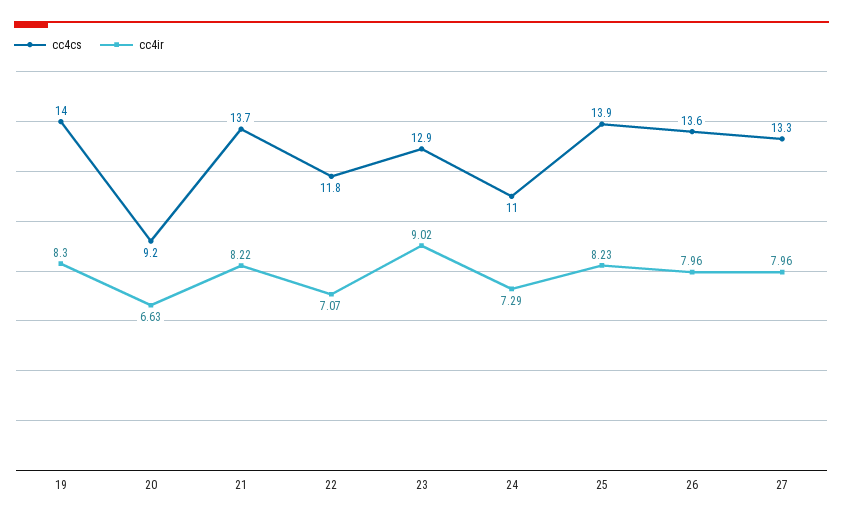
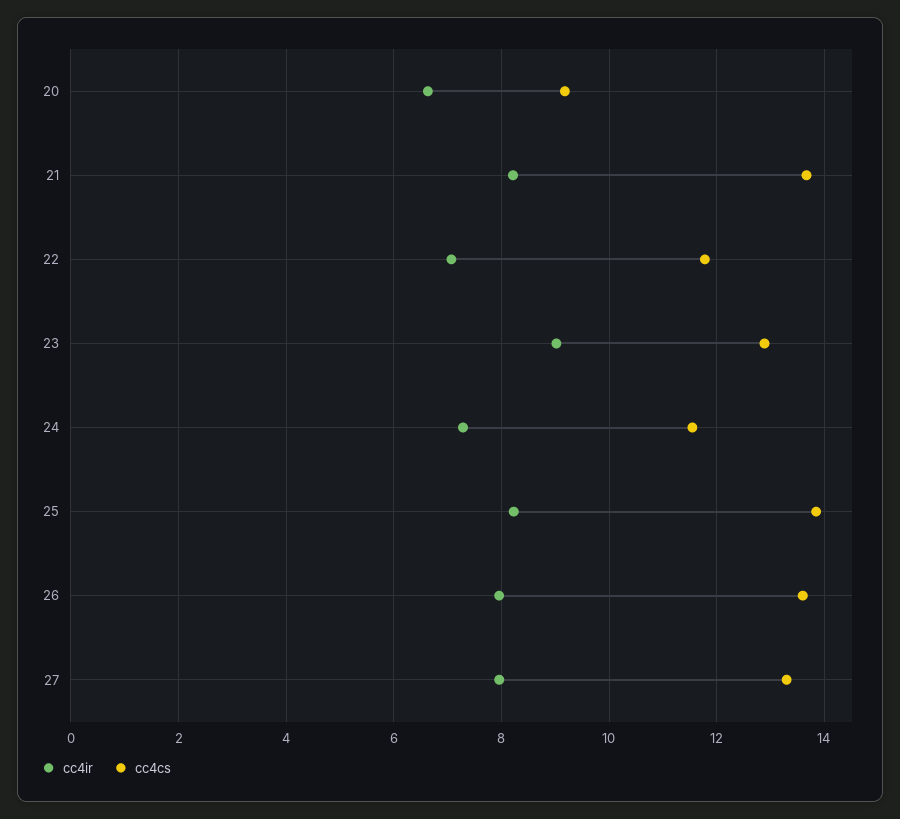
cc4cs, 19: 14 -> none
cc4ir, 19: 8.3 -> none
cc4cs, 24: 11 -> 11.6

